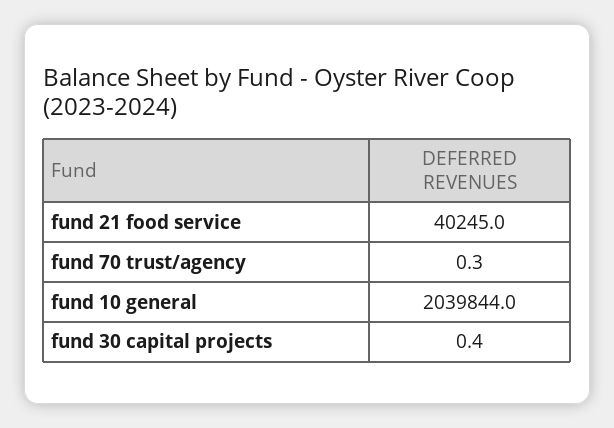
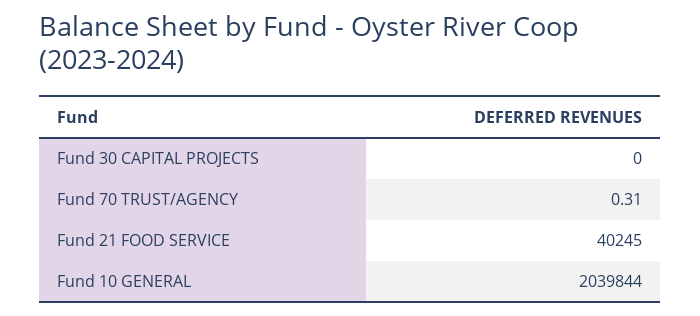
fund 30 capital projects: 0.4 -> 0

